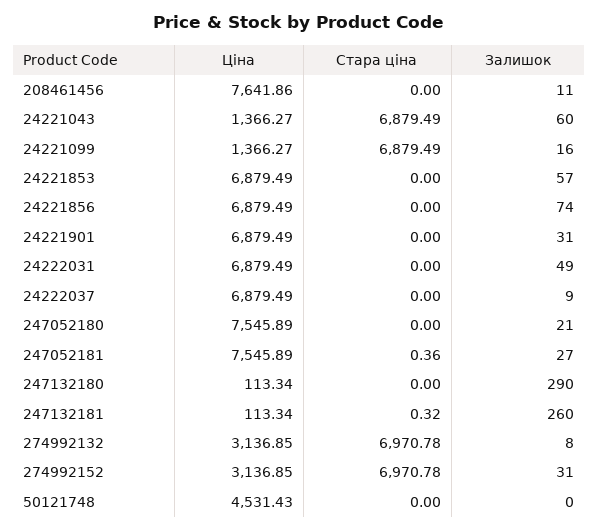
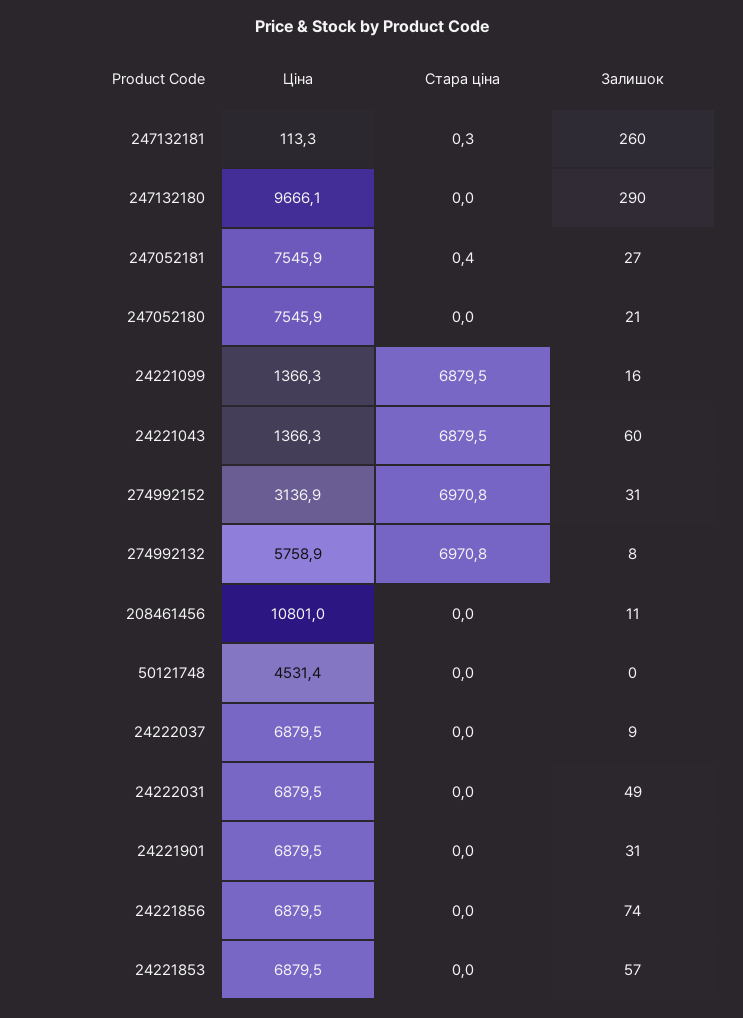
Ціна, 208461456: 7641.86 -> 10801
Ціна, 247132180: 113.34 -> 9666.1
Ціна, 274992132: 3136.85 -> 5758.9

